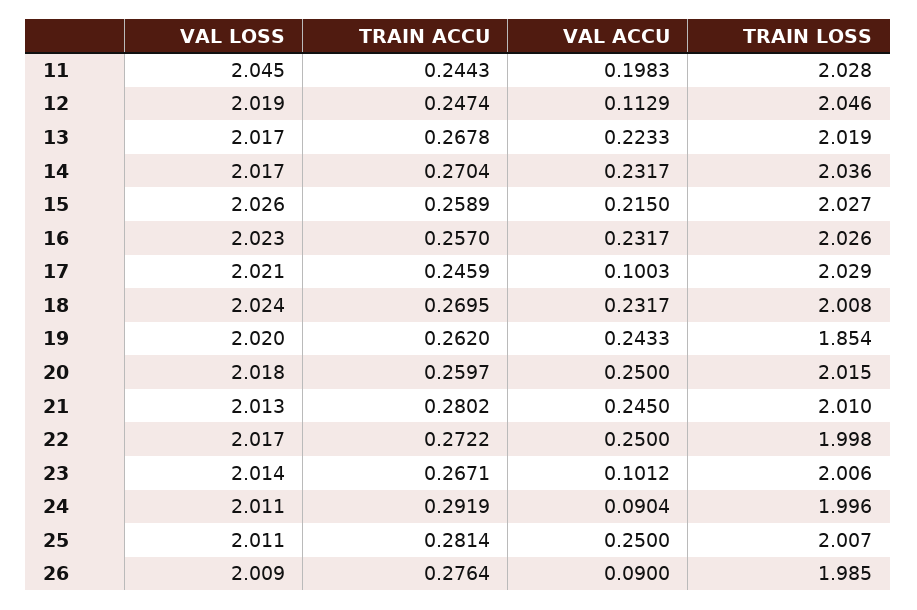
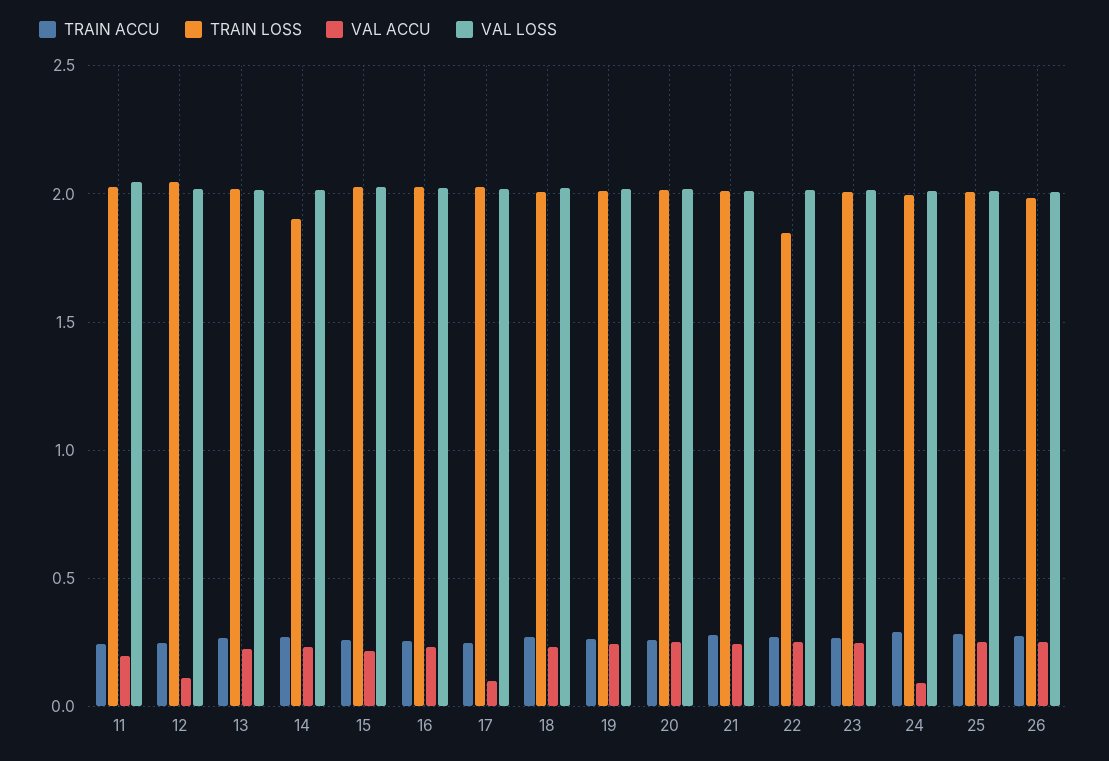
TRAIN LOSS, 14: 2.036 -> 1.9
TRAIN LOSS, 19: 1.854 -> 2
TRAIN LOSS, 22: 1.998 -> 1.85
VAL ACCU, 23: 0.1012 -> 0.25
VAL ACCU, 26: 0.09 -> 0.25

